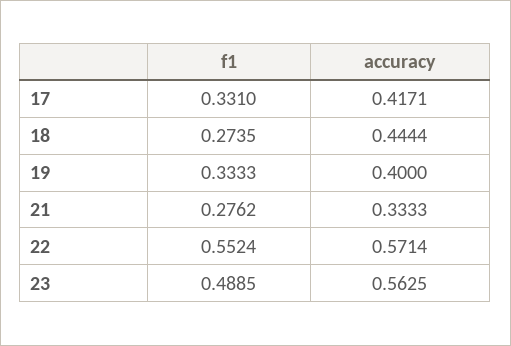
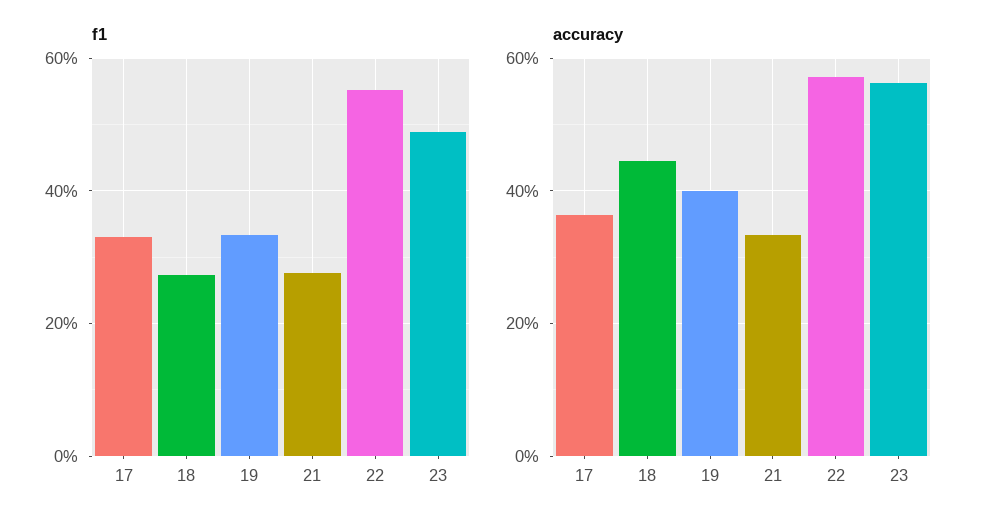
accuracy, 17: 0.4171 -> 0.36

